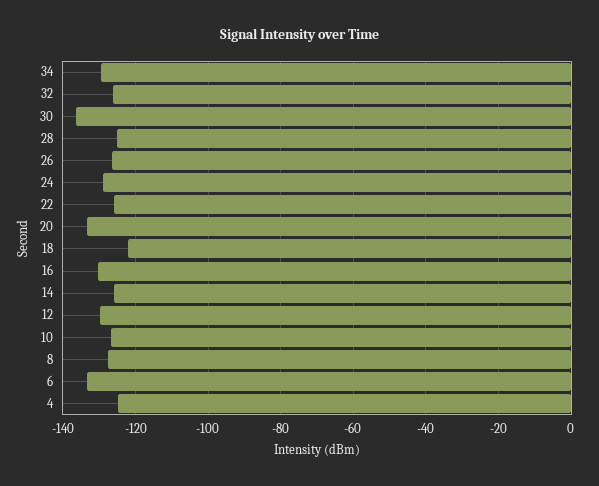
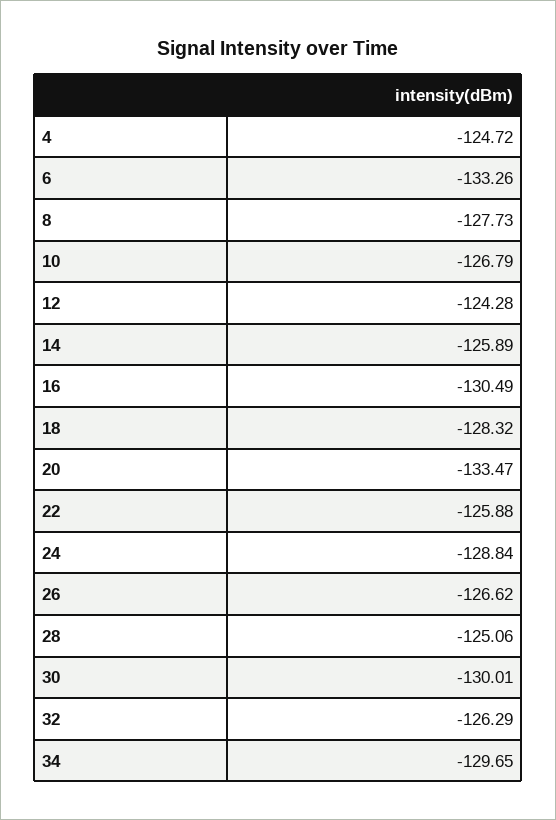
30: -136 -> -130.01
18: -122 -> -128.32
12: -130 -> -124.28

